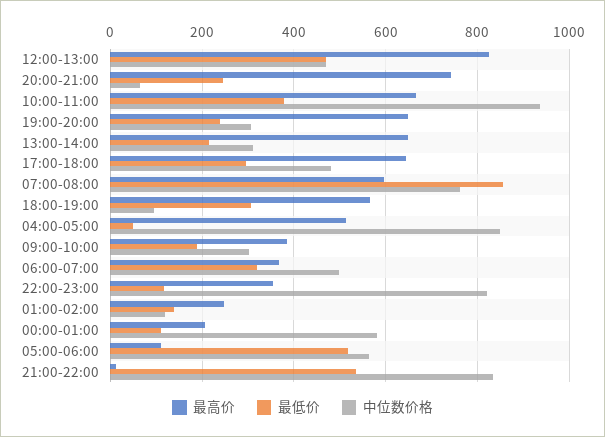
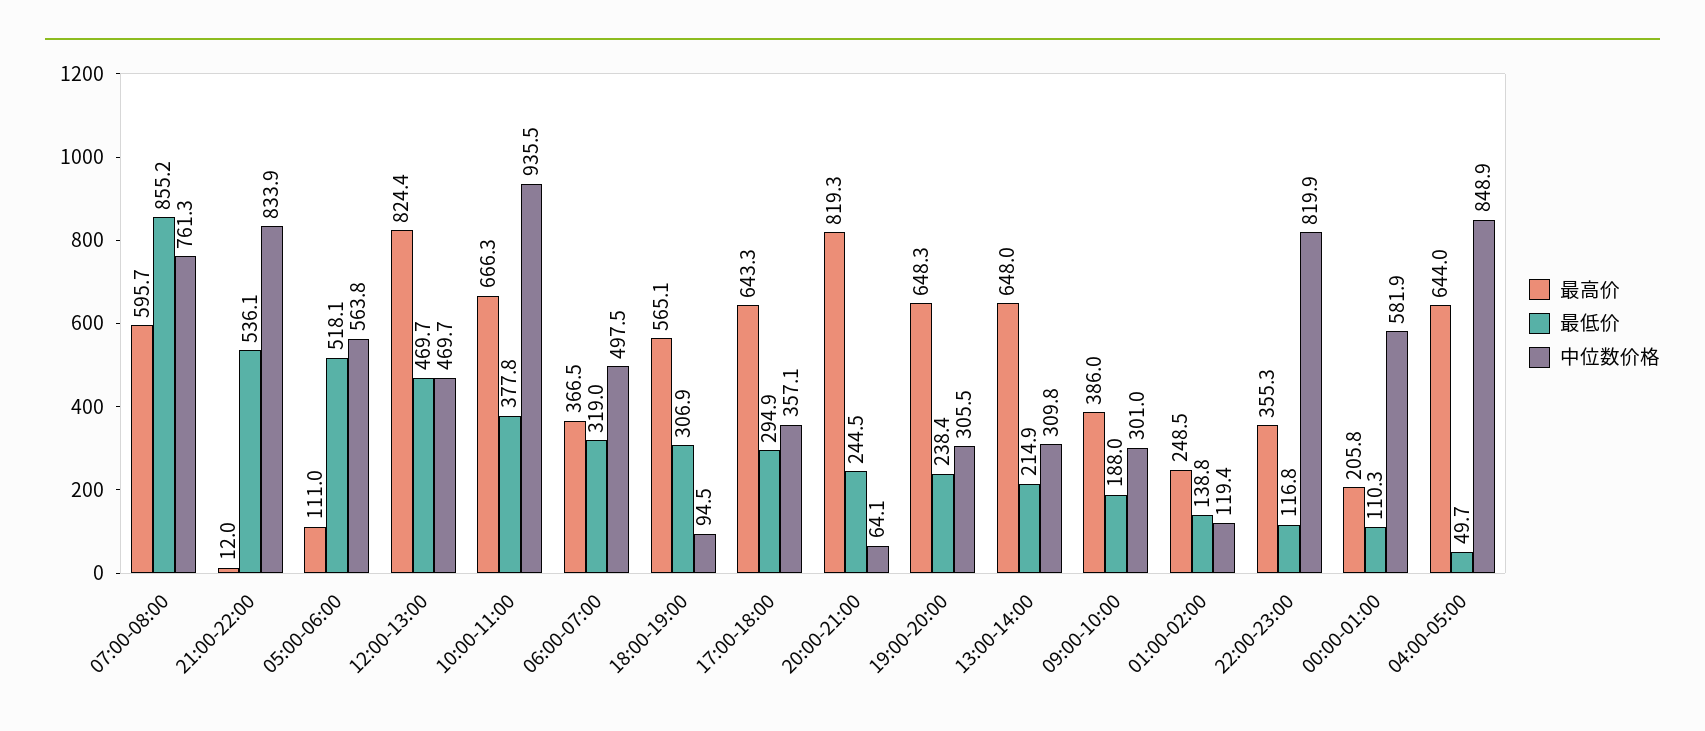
最高价, 20:00-21:00: 740 -> 819.3
中位数价格, 17:00-18:00: 480 -> 357.1
最高价, 04:00-05:00: 520 -> 644

